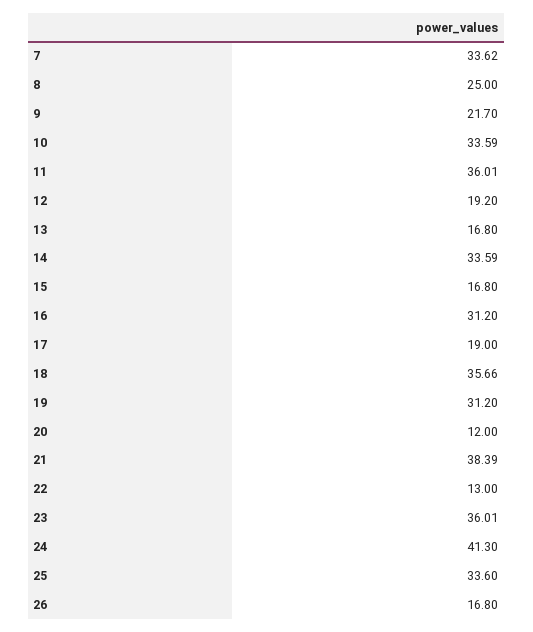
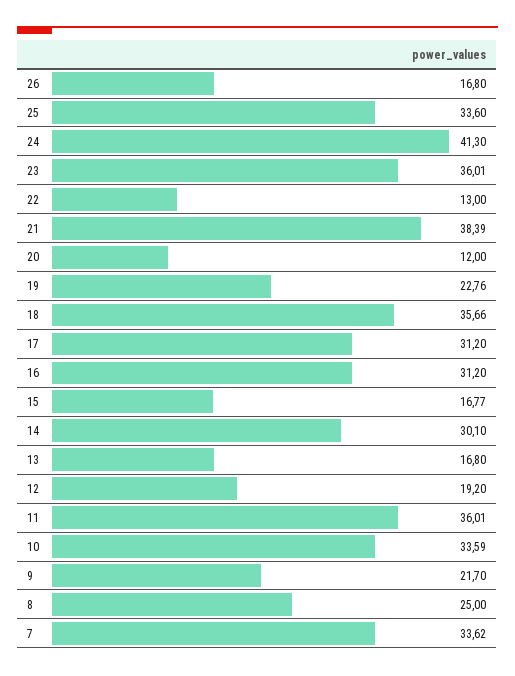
14: 33.59 -> 30.1
15: 16.8 -> 16.77
17: 19 -> 31.2
19: 31.2 -> 22.76

